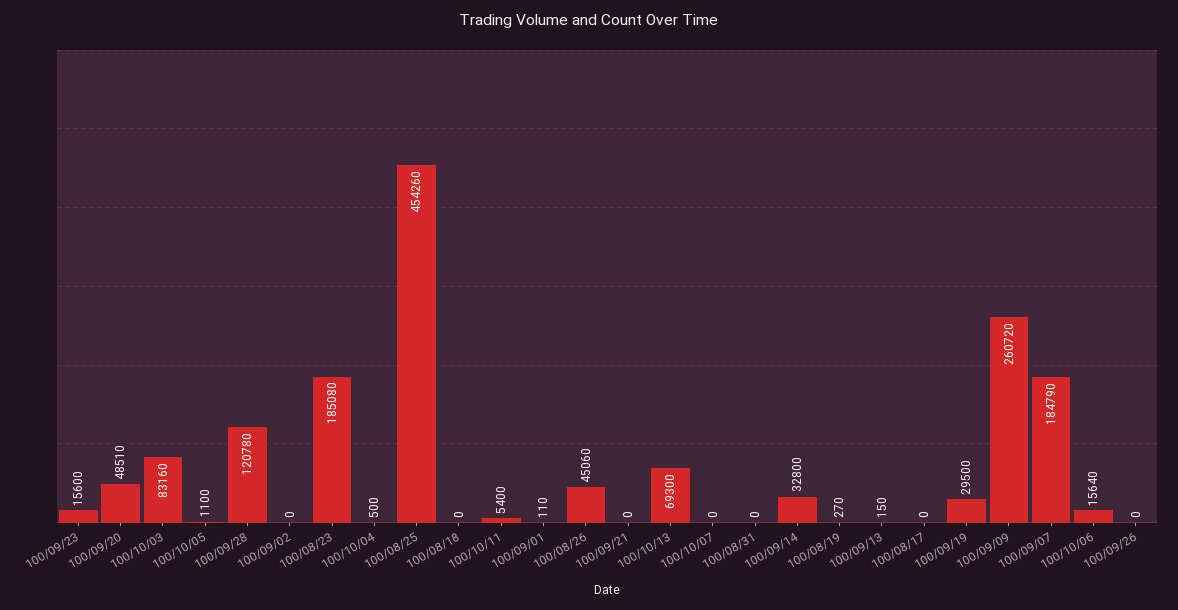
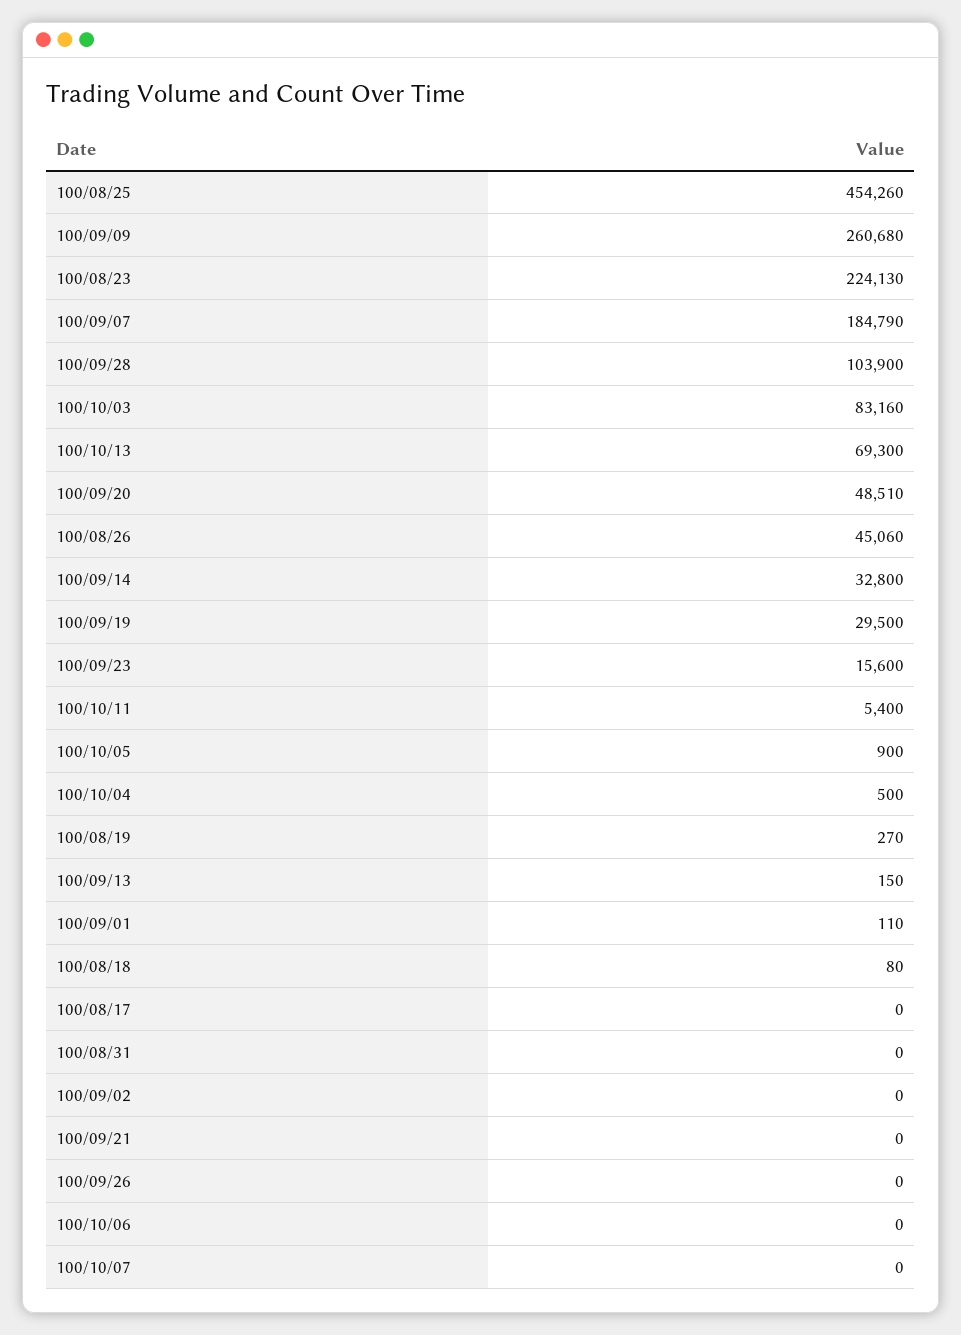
100/10/05: 1100 -> 900
100/09/28: 120780 -> 103900
100/08/23: 185080 -> 224130
100/08/18: 0 -> 80
100/09/09: 260720 -> 260680
100/10/06: 15640 -> 0

